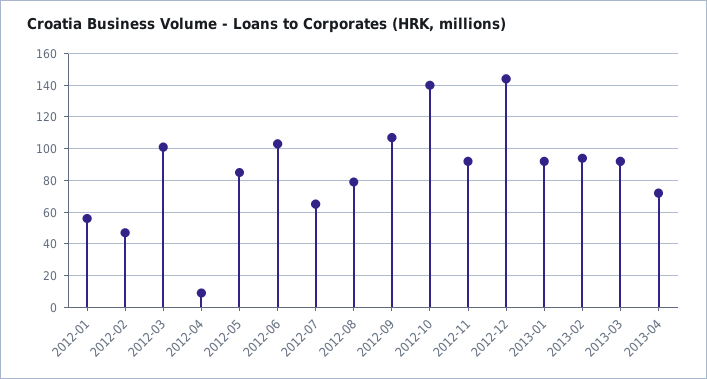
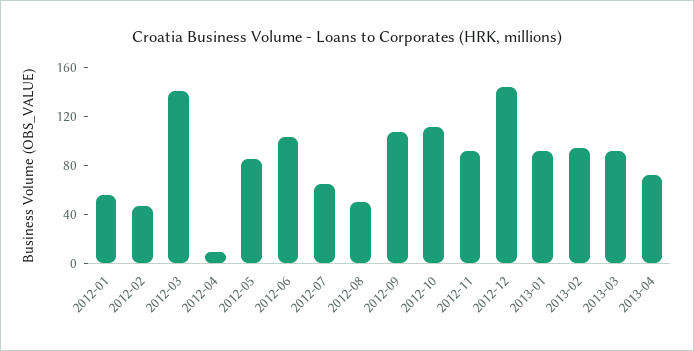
2012-03: 100 -> 140
2012-08: 80 -> 50
2012-10: 140 -> 110

